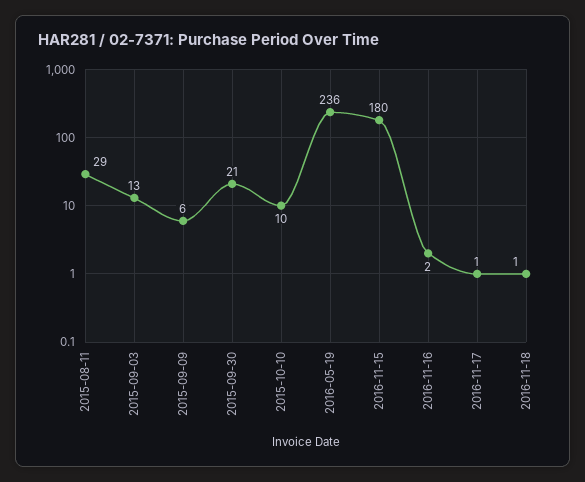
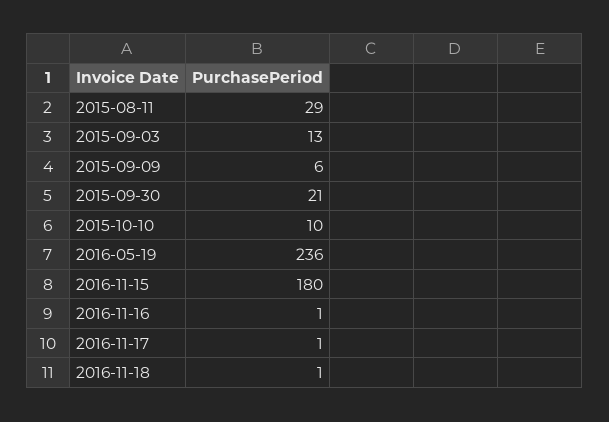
2016-11-16: 2 -> 1

